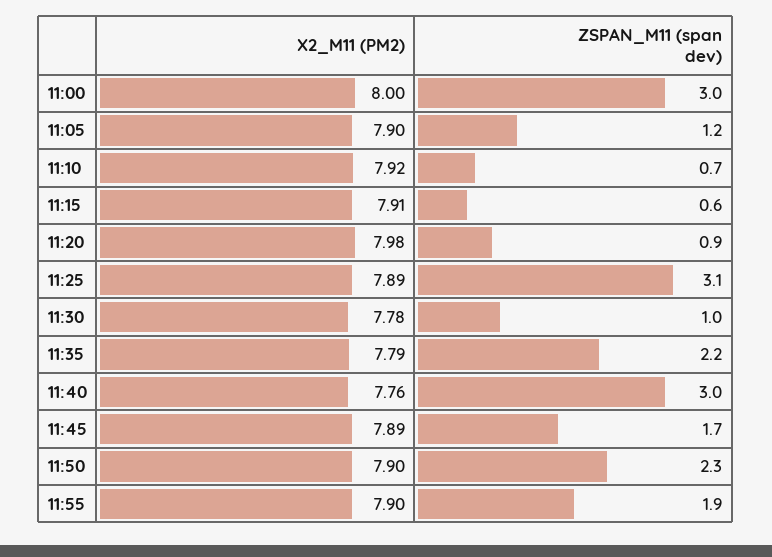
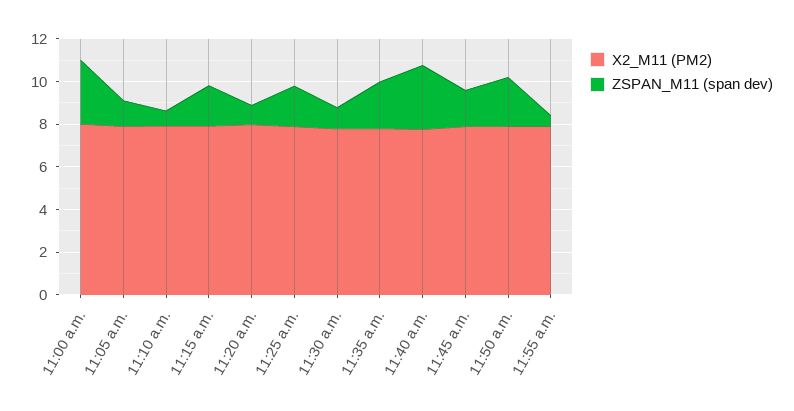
ZSPAN_M11 (span dev), 11:15: 0.6 -> 2
ZSPAN_M11 (span dev), 11:25: 3.1 -> 2
ZSPAN_M11 (span dev), 11:55: 1.9 -> 0.5

